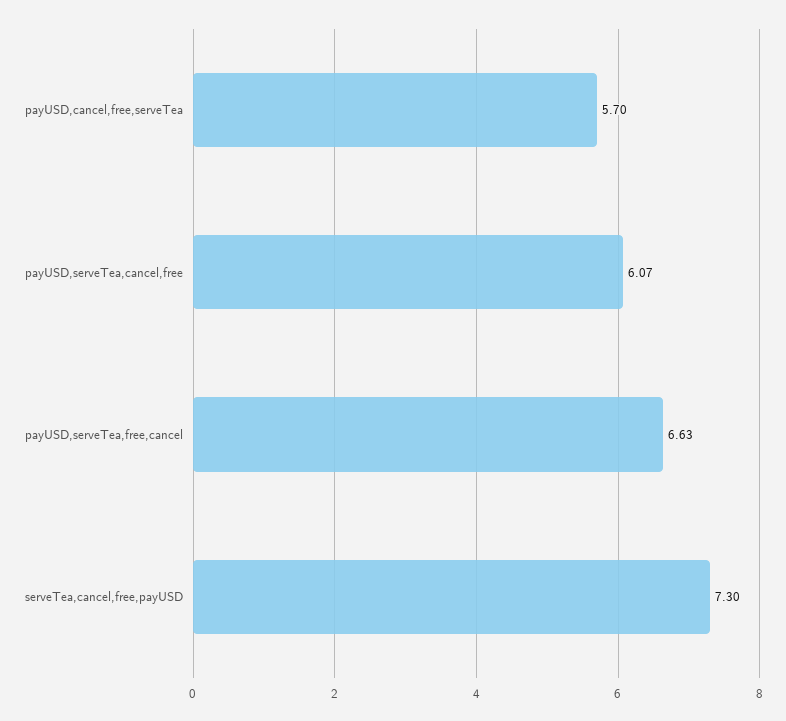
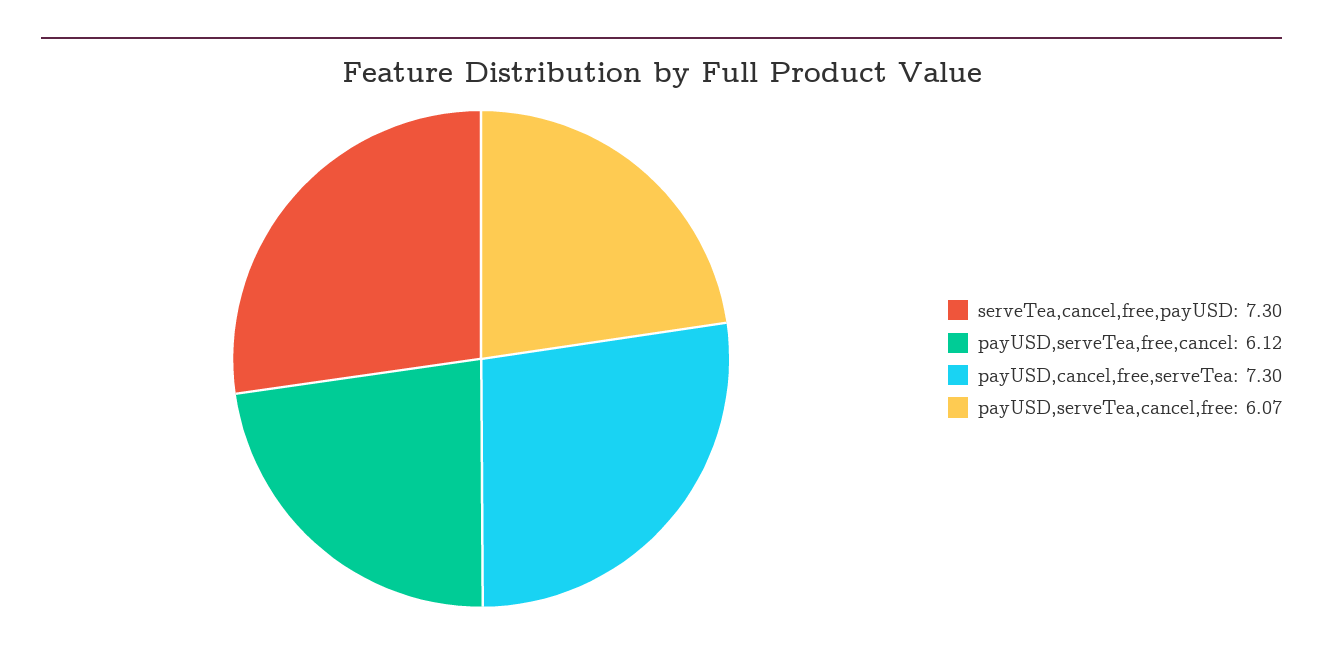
payUSD,cancel,free,serveTea: 5.7 -> 7.3
payUSD,serveTea,free,cancel: 6.63 -> 6.12

